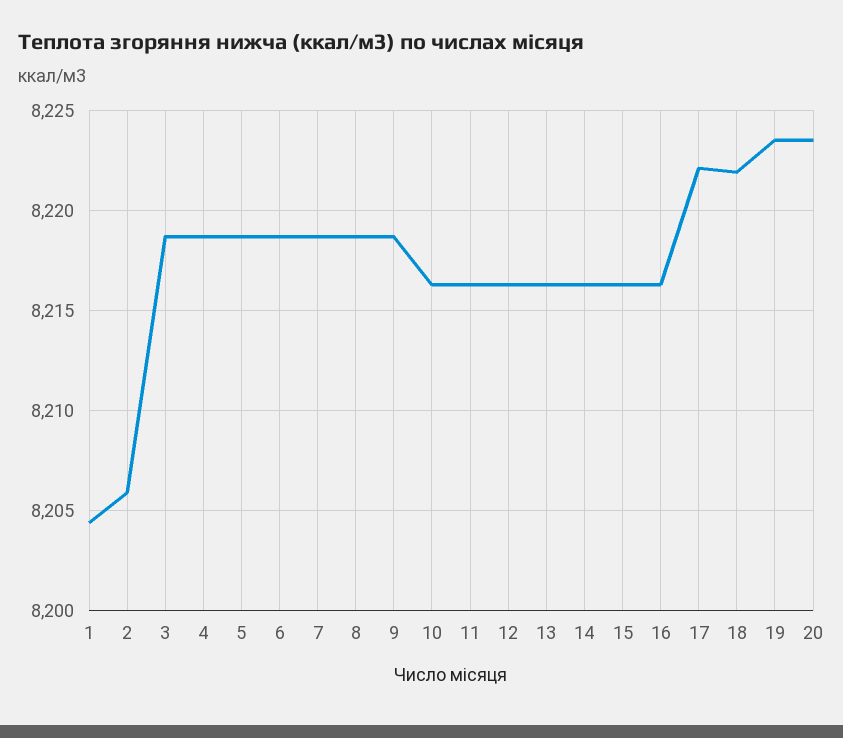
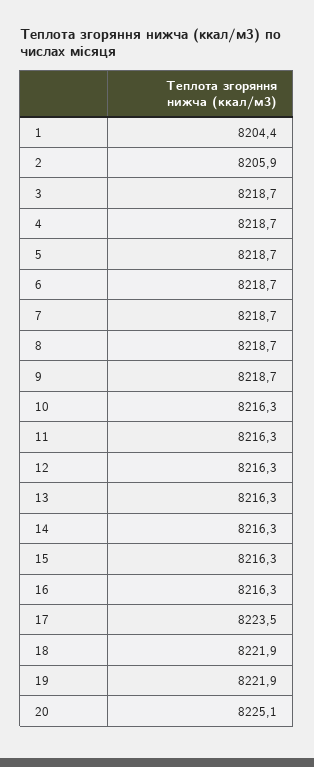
17: 8222 -> 8223.5
19: 8223.5 -> 8221.9
20: 8223.5 -> 8225.1

